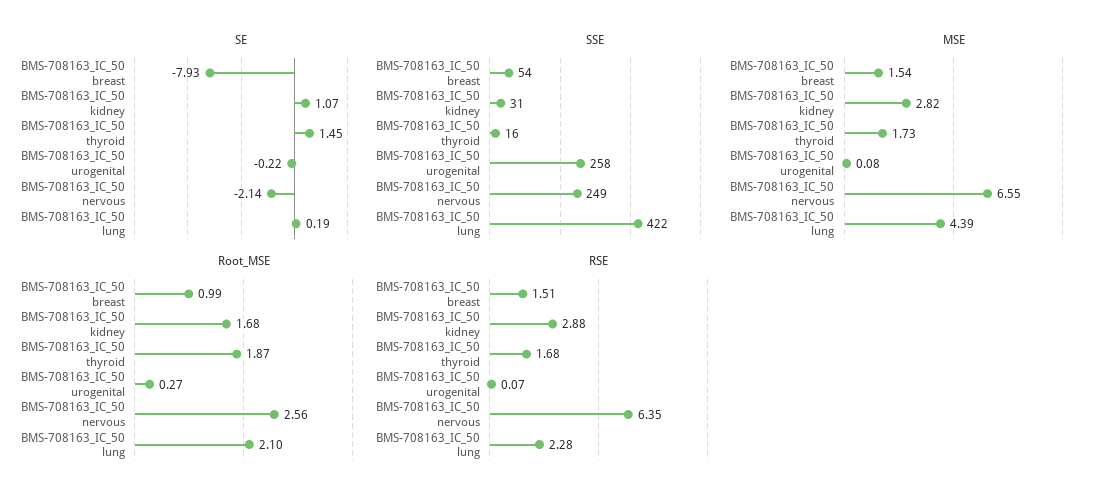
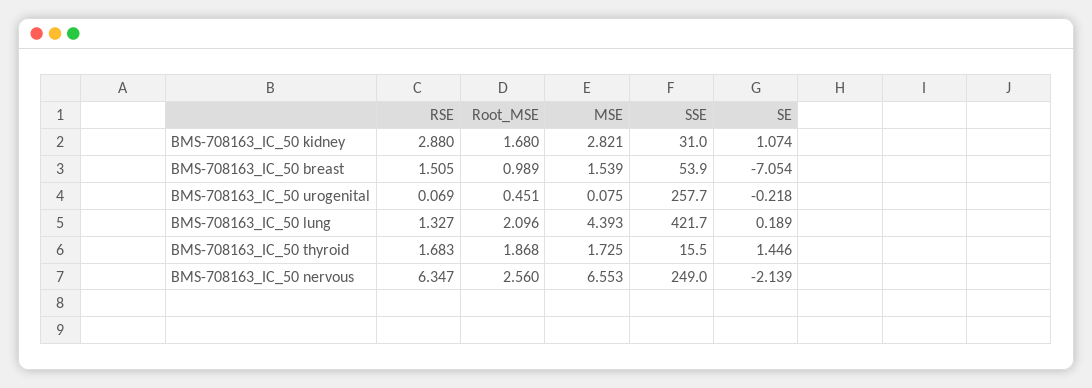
SE, BMS-708163_IC_50 breast: -7.93 -> -7.054
Root_MSE, BMS-708163_IC_50 urogenital: 0.27 -> 0.451
RSE, BMS-708163_IC_50 lung: 2.28 -> 1.327

